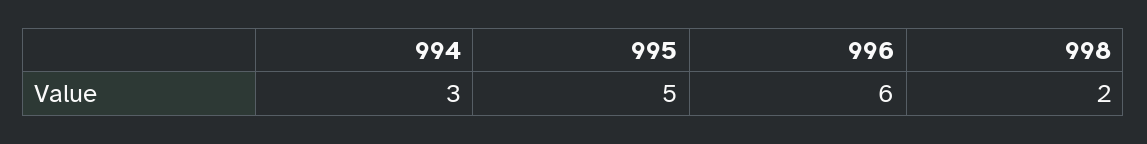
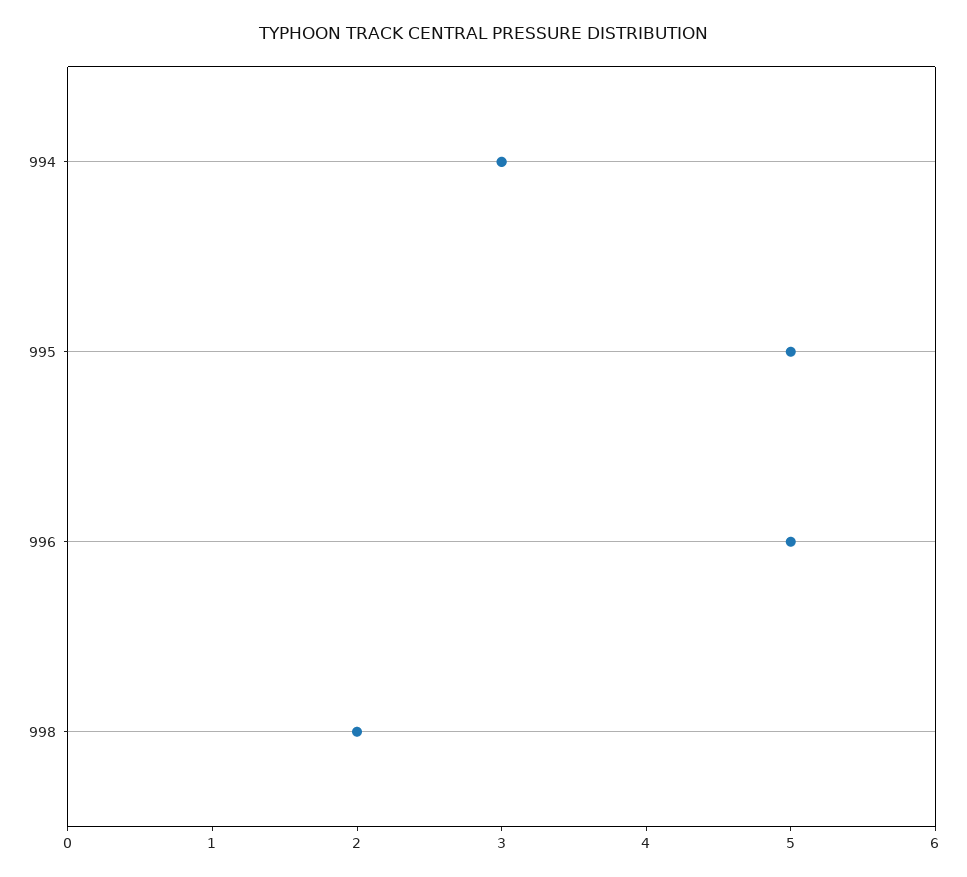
996: 6 -> 5

